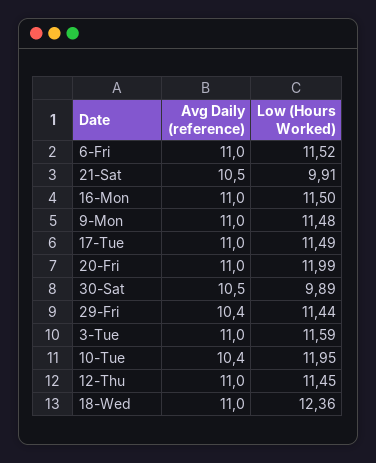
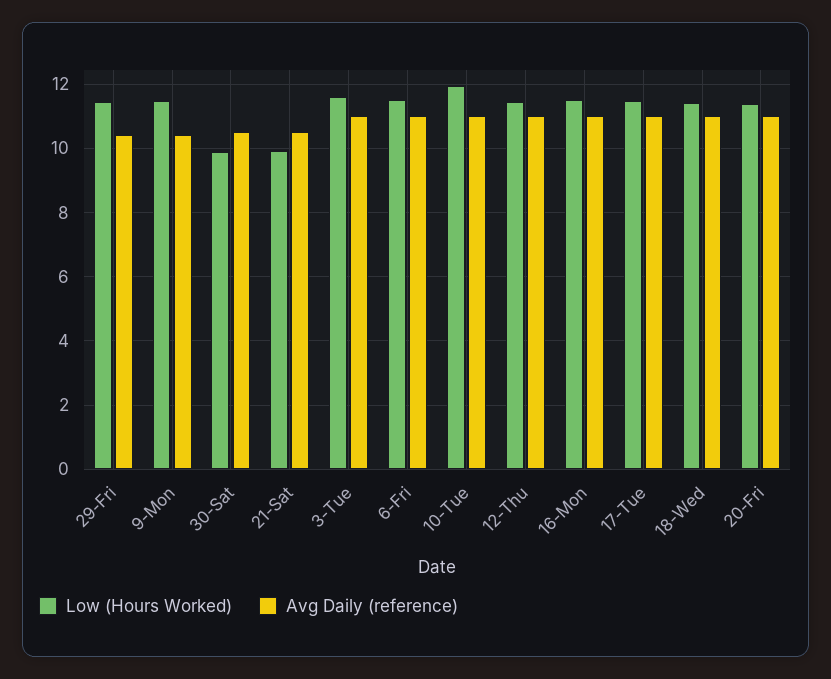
Avg Daily (reference), 9-Mon: 11 -> 10.4
Low (Hours Worked), 20-Fri: 11.99 -> 11.4
Avg Daily (reference), 10-Tue: 10.4 -> 11
Low (Hours Worked), 18-Wed: 12.36 -> 11.4

